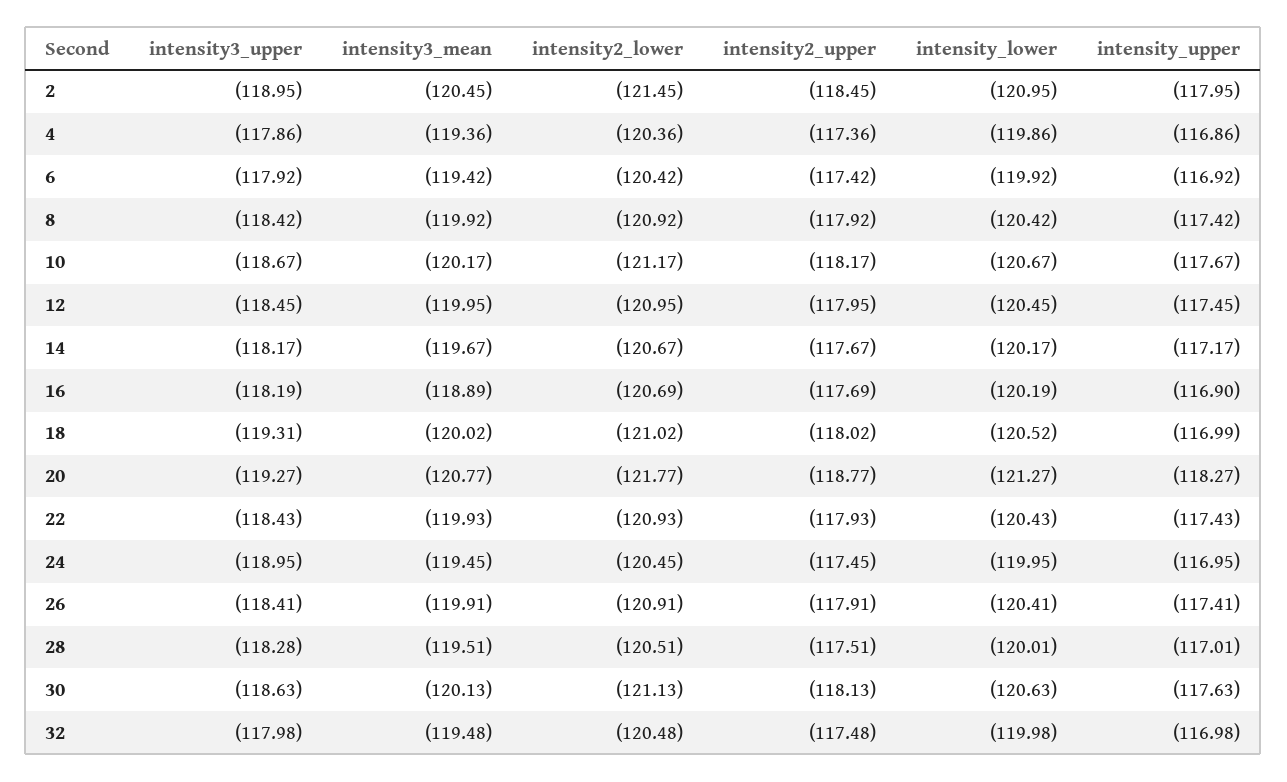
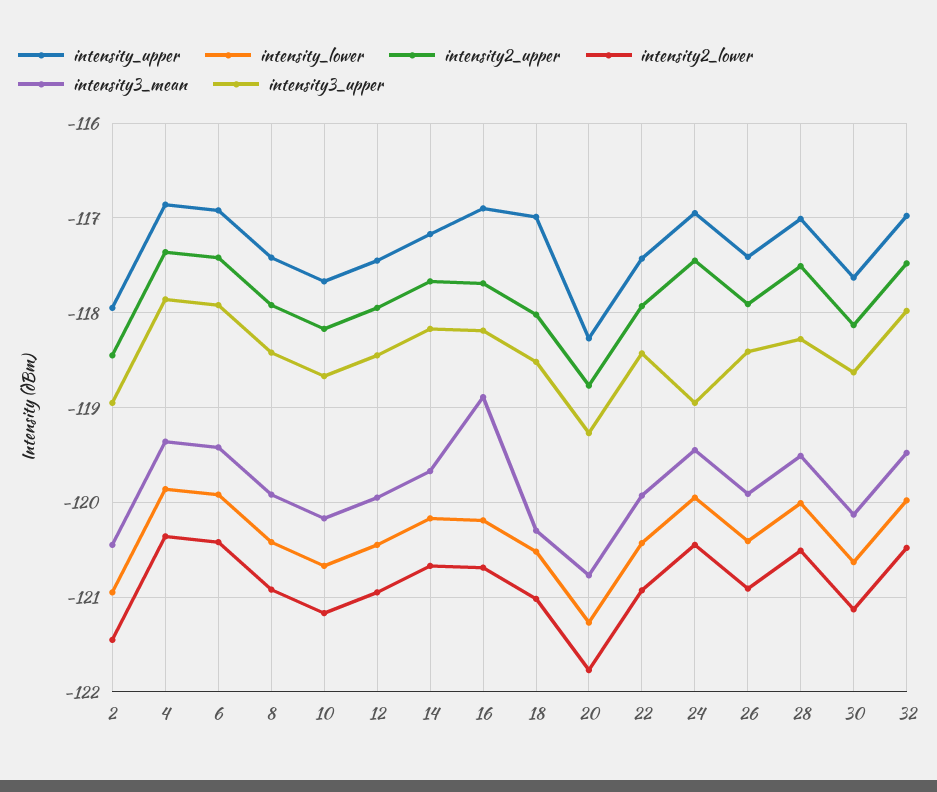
intensity3_upper, 18: -119.31 -> -118.5
intensity3_mean, 18: -120.02 -> -120.3

